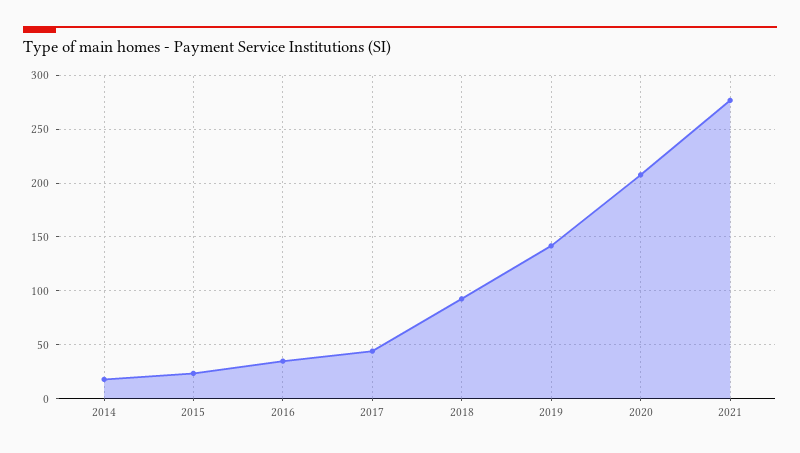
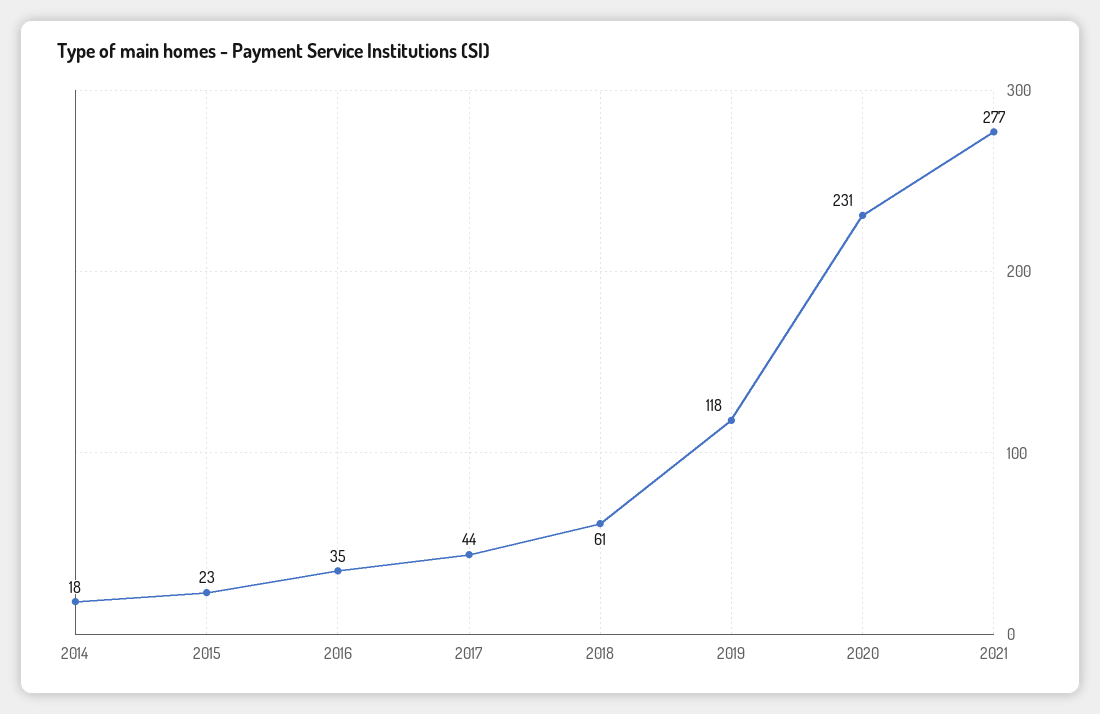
2018: 90 -> 61
2019: 140 -> 118
2020: 210 -> 231

